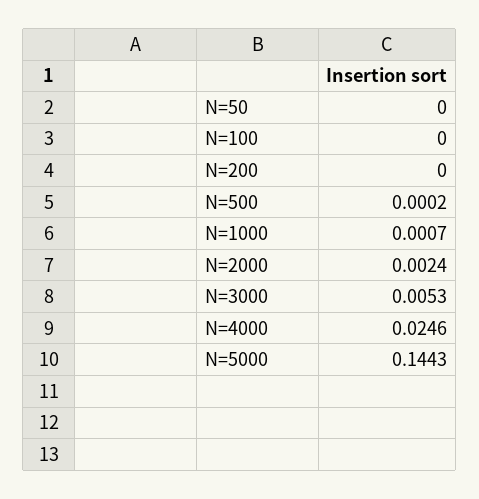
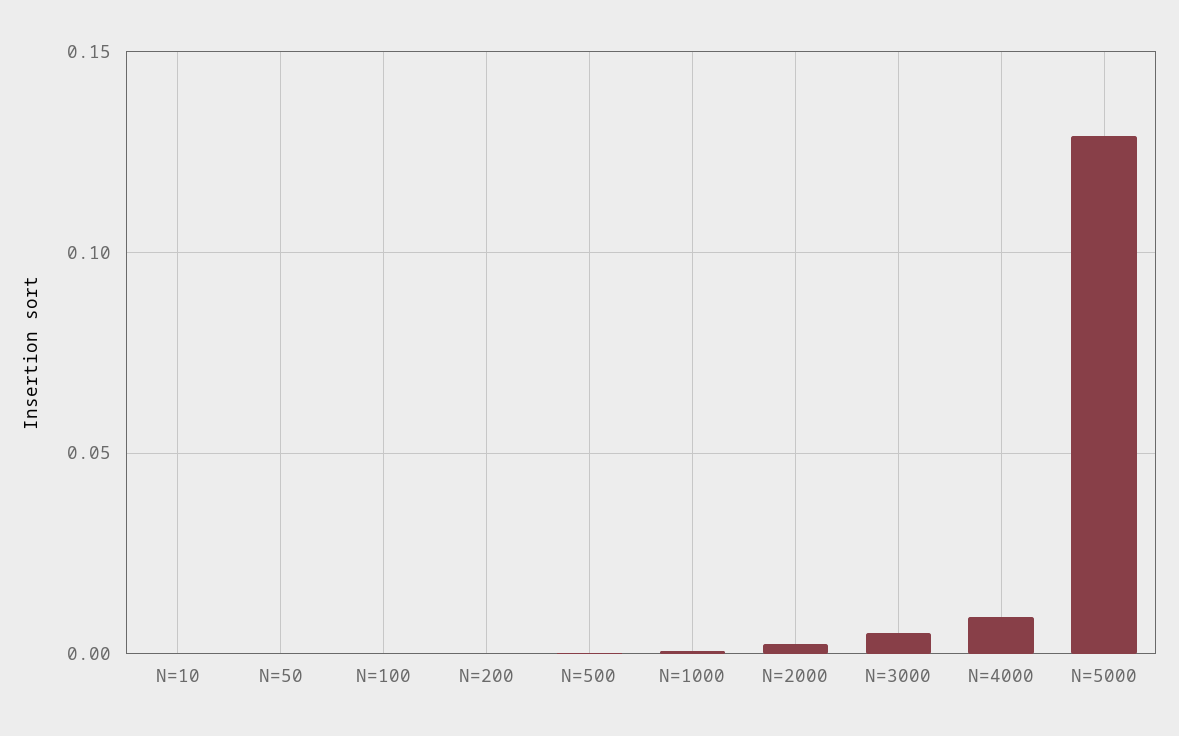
N=4000: 0.0246 -> 0.01
N=5000: 0.1443 -> 0.13
N=10: none -> 0

